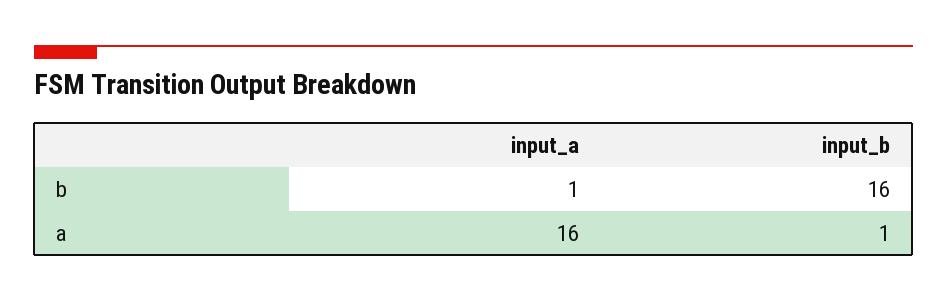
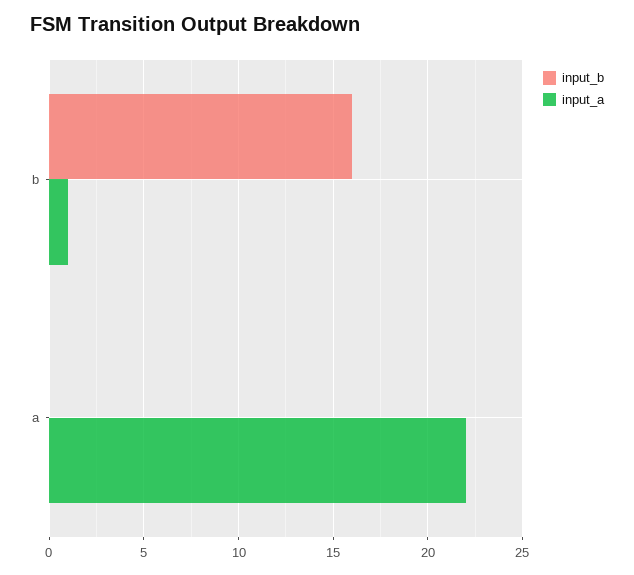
input_a, a: 16 -> 22
input_b, a: 1 -> 0

